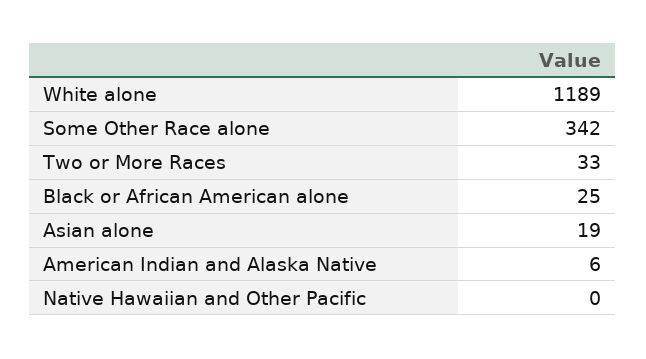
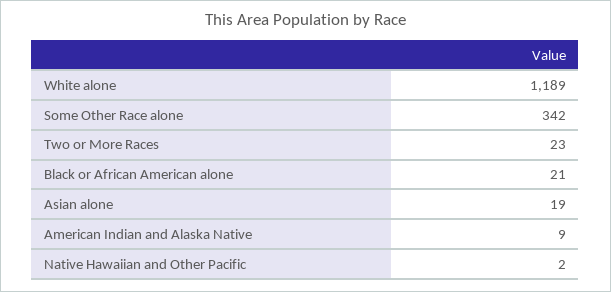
Two or More Races: 33 -> 23
Black or African American alone: 25 -> 21
American Indian and Alaska Native: 6 -> 9
Native Hawaiian and Other Pacific: 0 -> 2

